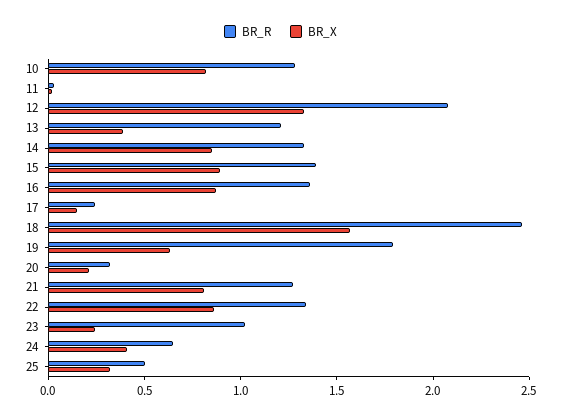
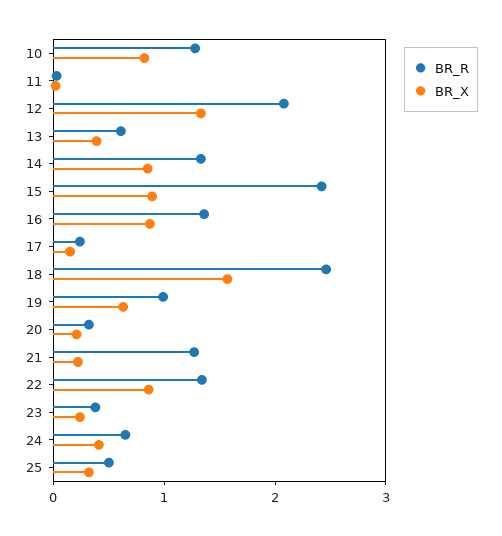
BR_R, 13: 1.2 -> 0.6
BR_R, 15: 1.4 -> 2.4
BR_R, 19: 1.8 -> 1
BR_X, 21: 0.8 -> 0.2
BR_R, 23: 1 -> 0.4

